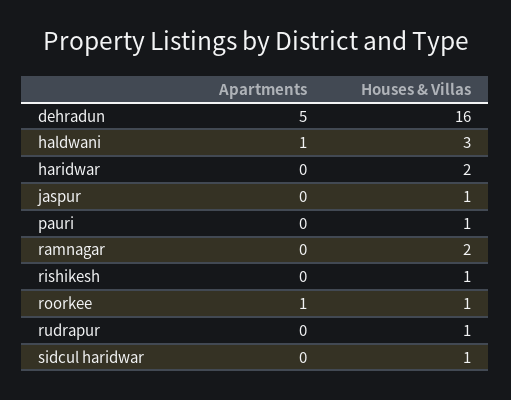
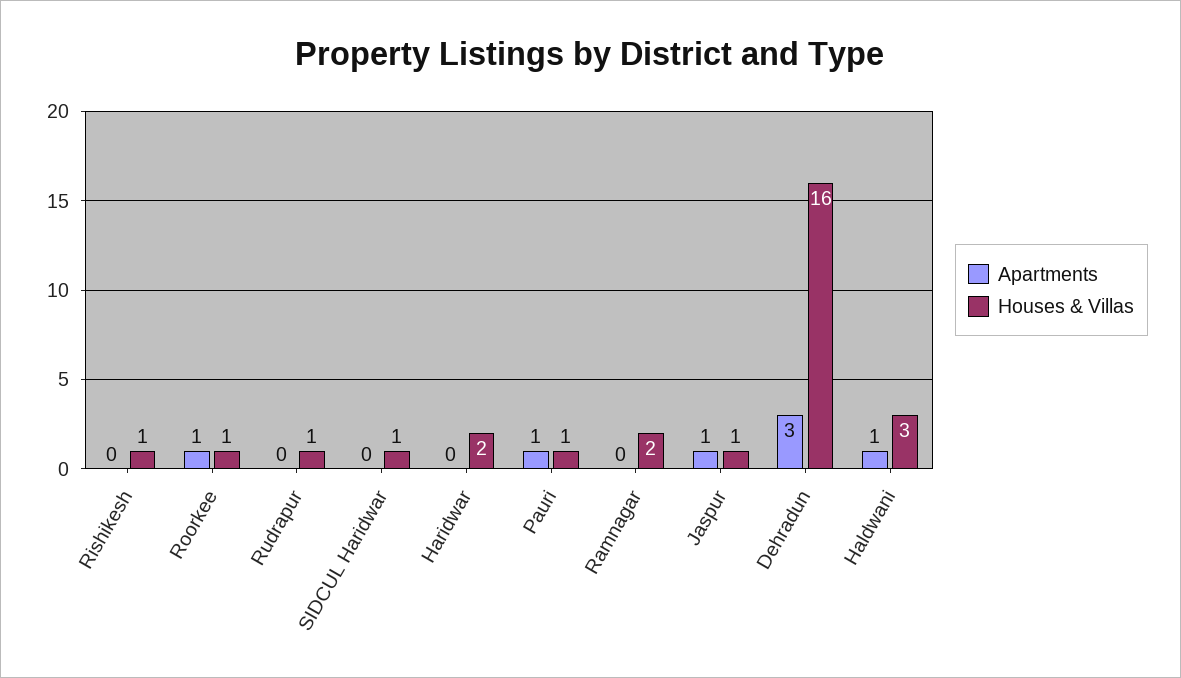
Apartments, dehradun: 5 -> 3
Apartments, jaspur: 0 -> 1
Apartments, pauri: 0 -> 1

